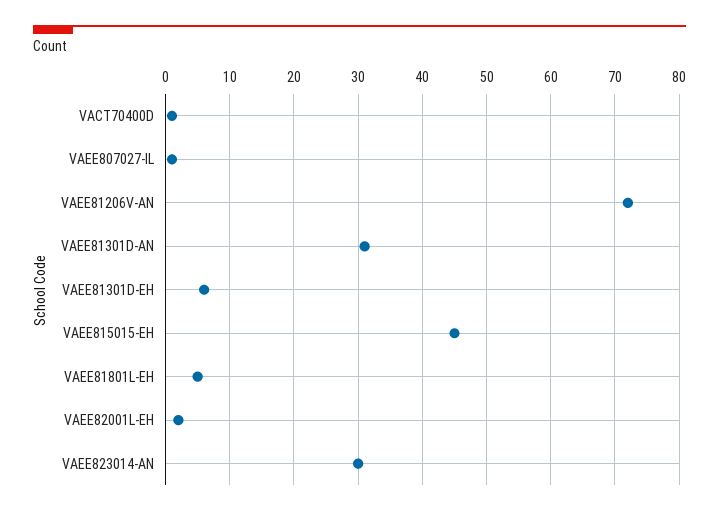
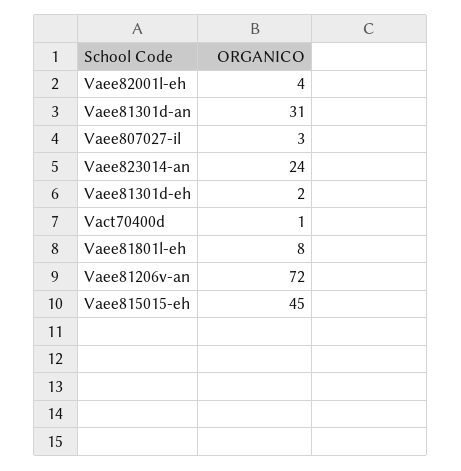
VAEE807027-IL: 1 -> 3
VAEE81301D-EH: 6 -> 2
VAEE81801L-EH: 5 -> 8
VAEE82001L-EH: 2 -> 4
VAEE823014-AN: 30 -> 24

